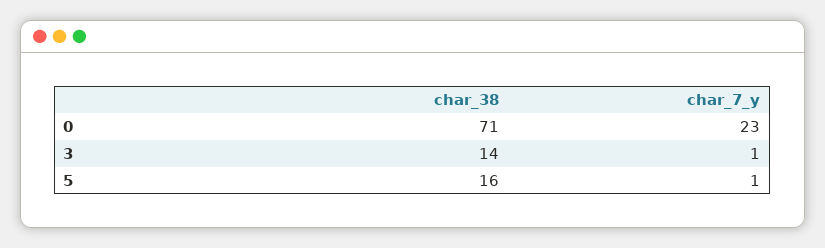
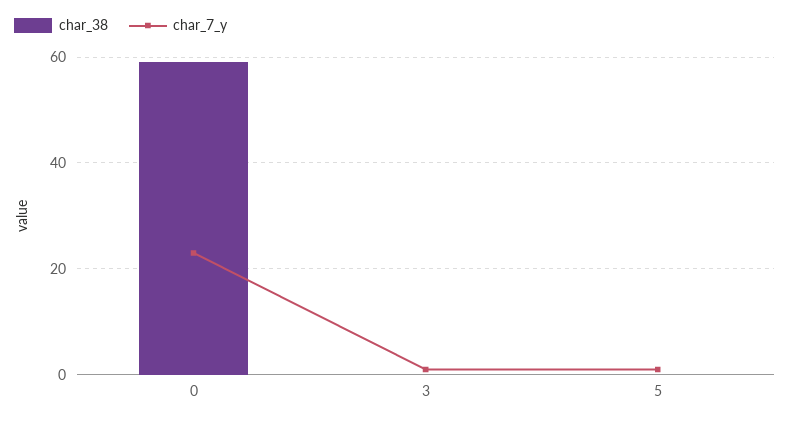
char_38, 0: 71 -> 60
char_38, 3: 14 -> 0
char_38, 5: 16 -> 0

